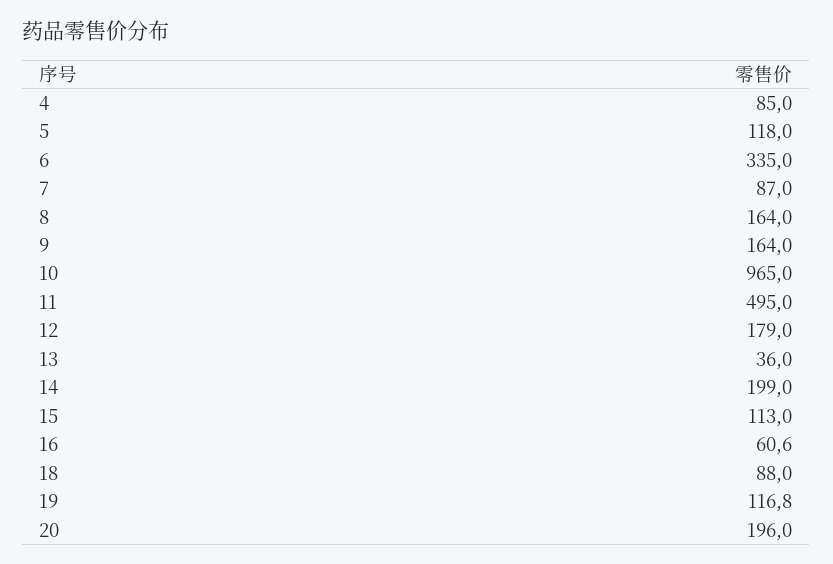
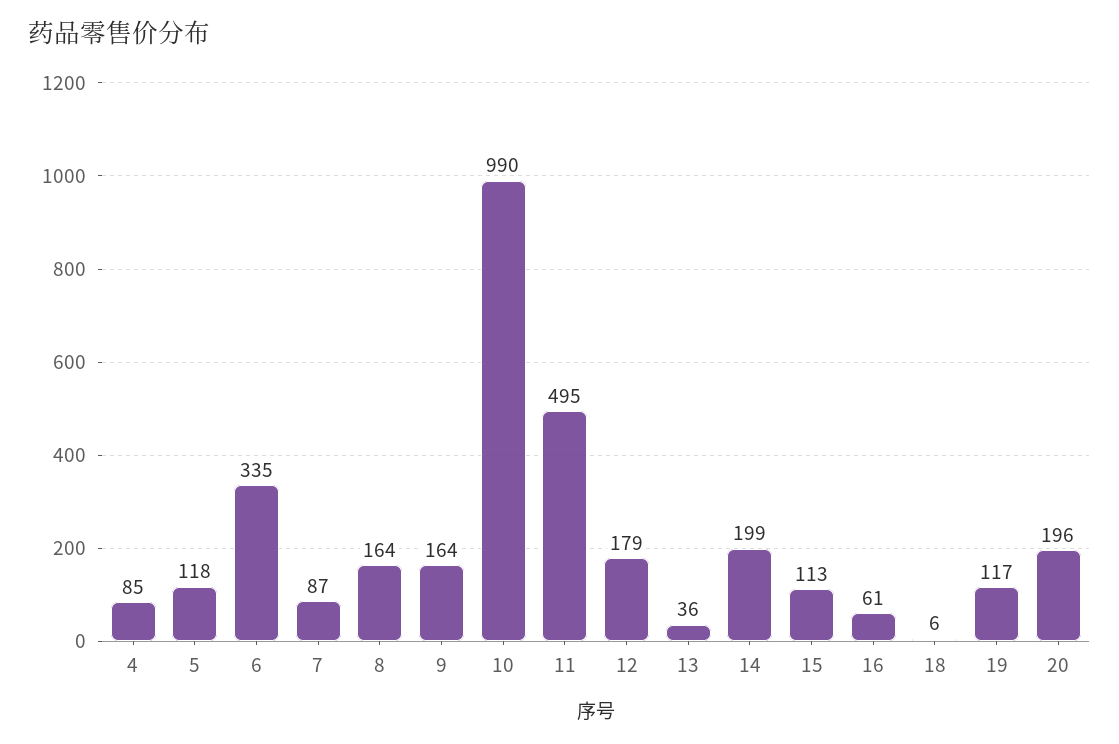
10: 965 -> 990
18: 88 -> 6

